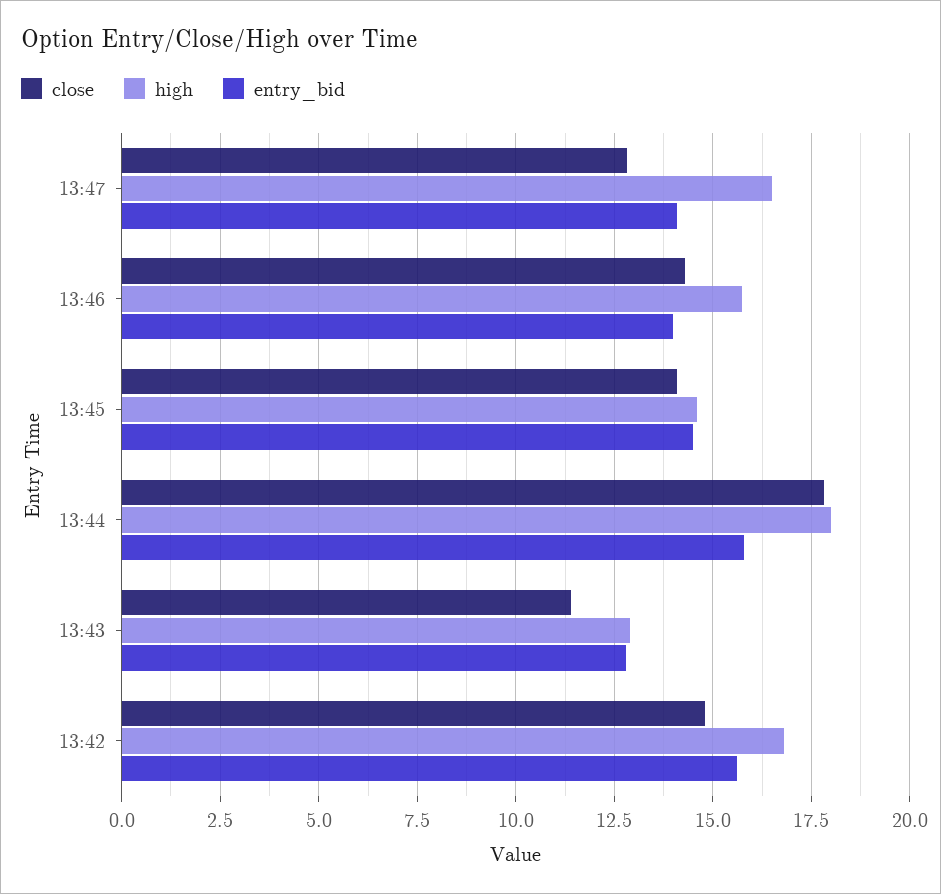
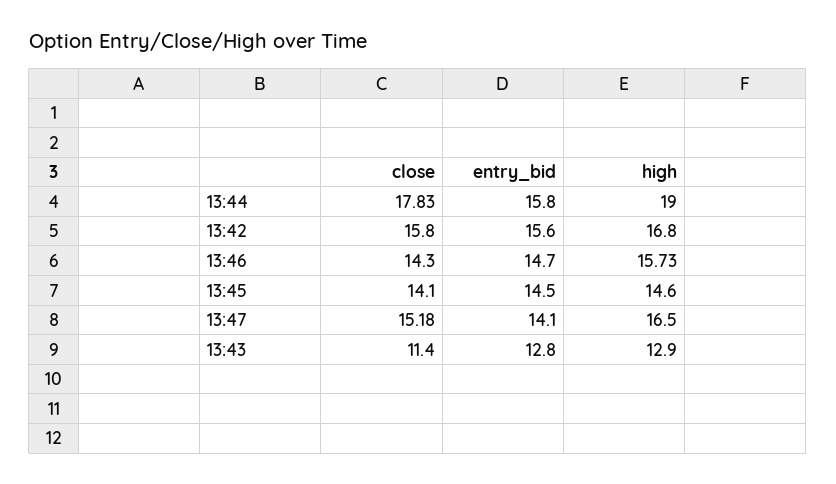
close, 13:47: 12.75 -> 15.18
entry_bid, 13:46: 14 -> 14.7
high, 13:44: 18 -> 19
close, 13:42: 14.75 -> 15.8

